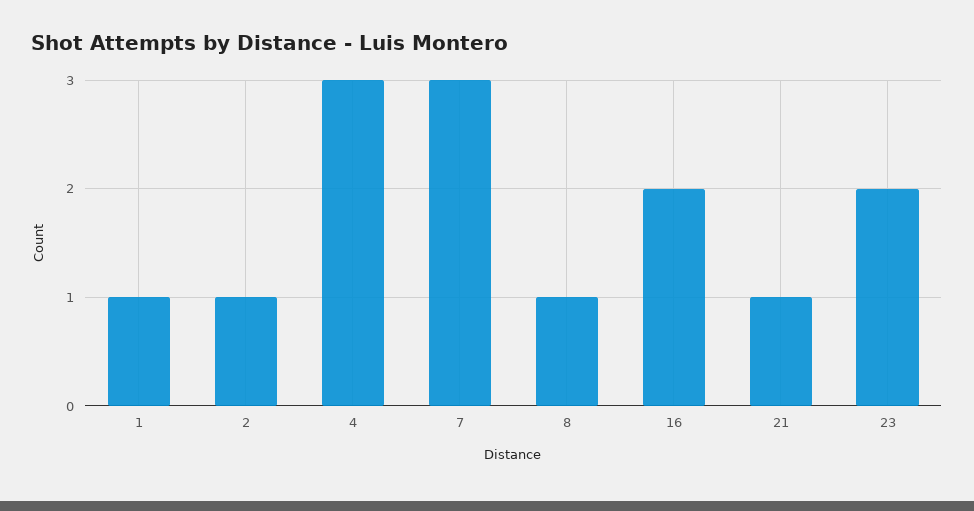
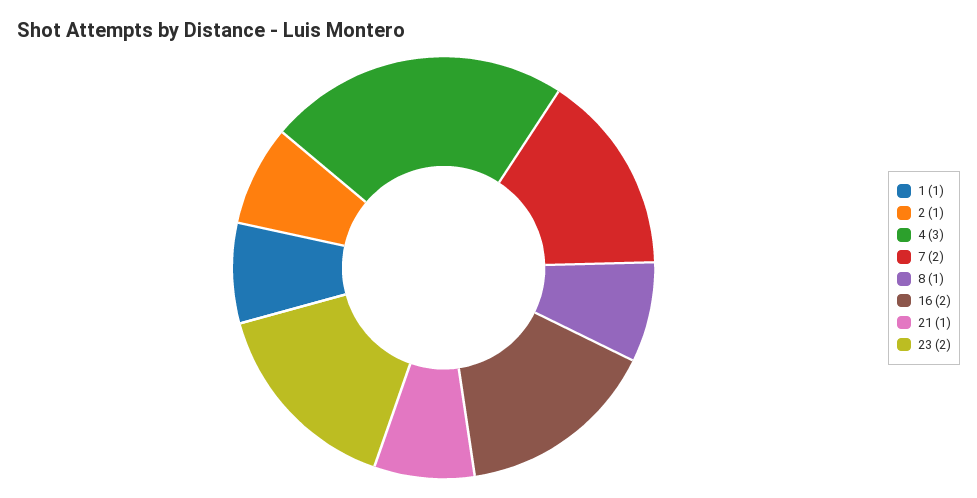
7: 3 -> 2

